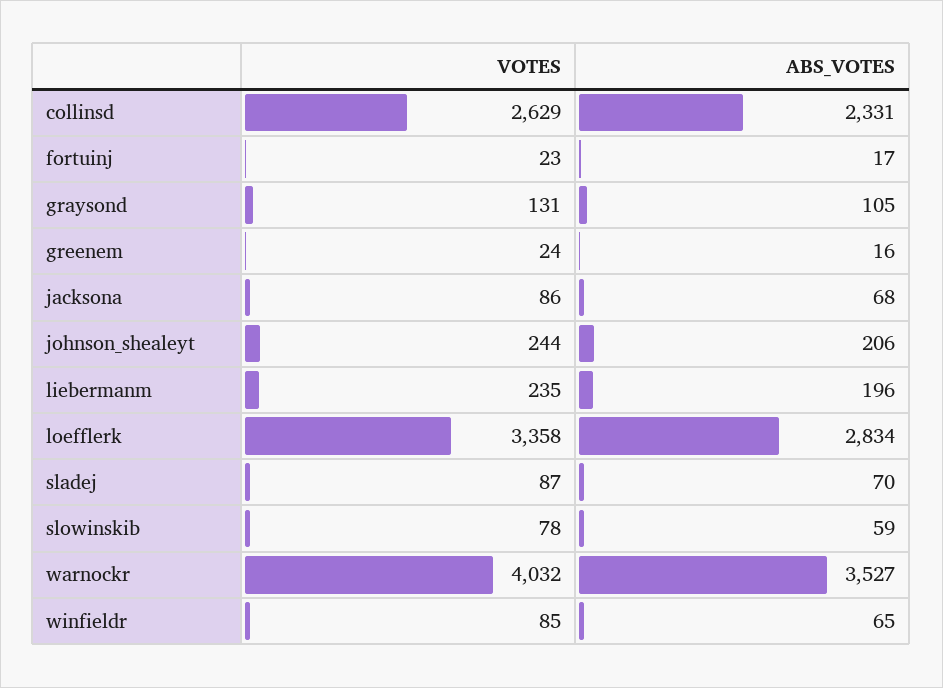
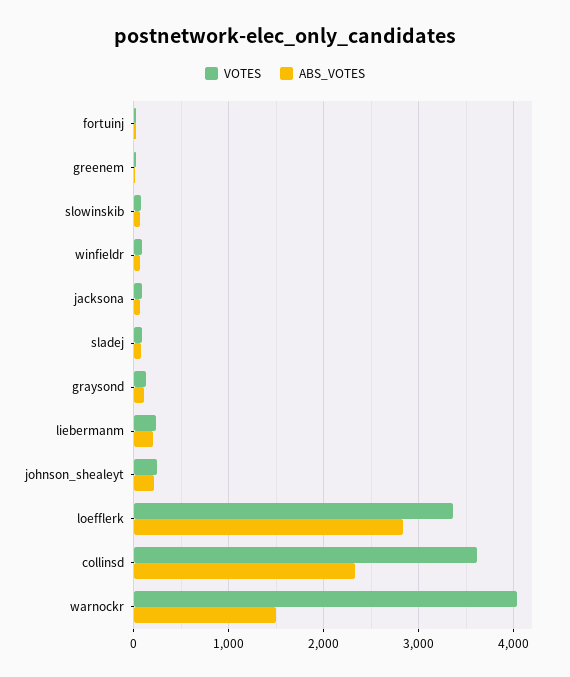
VOTES, collinsd: 2629 -> 3600
ABS_VOTES, warnockr: 3527 -> 1500

